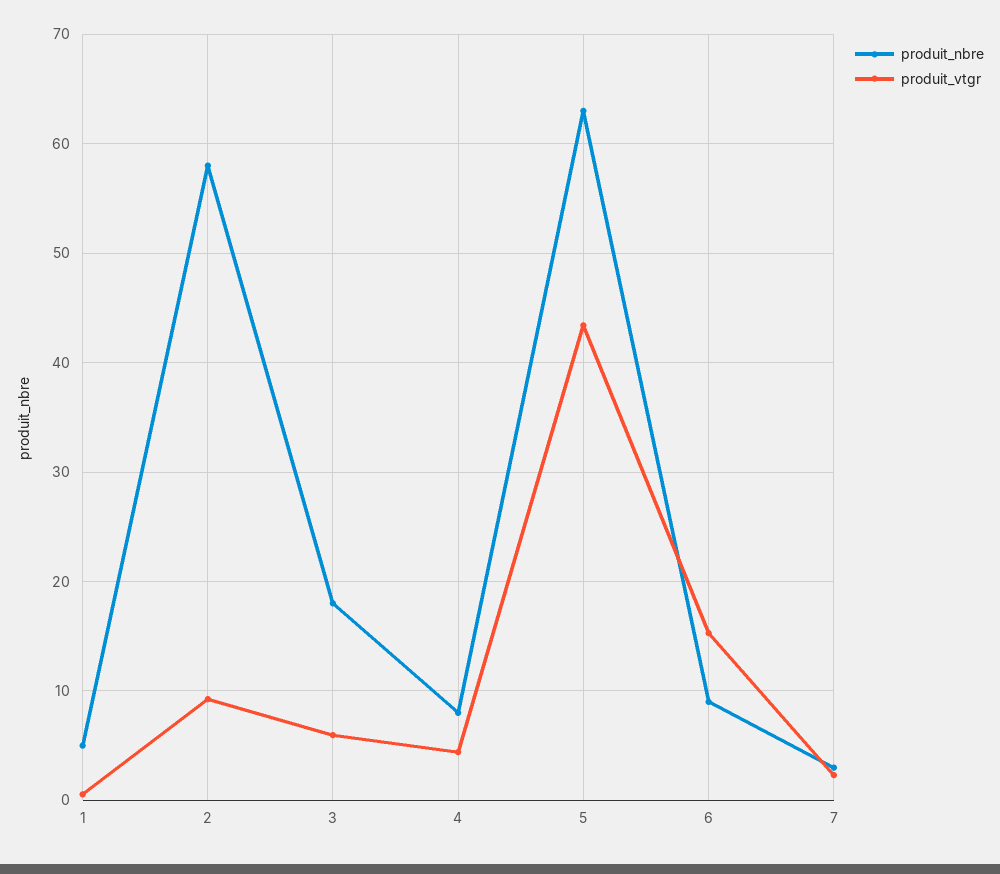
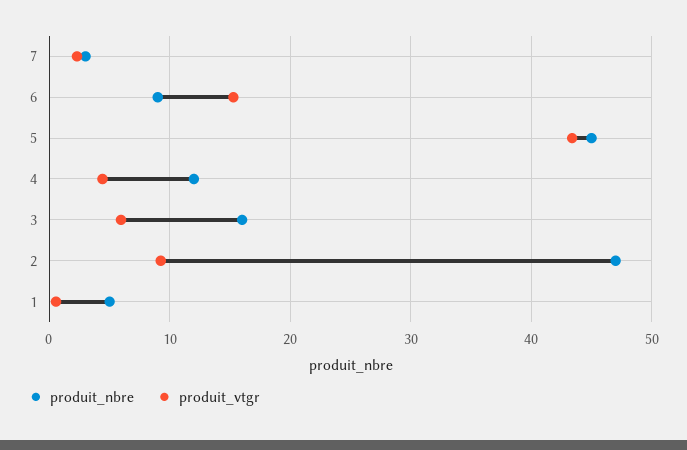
produit_nbre, 2: 58 -> 47
produit_nbre, 3: 18 -> 16
produit_nbre, 4: 8 -> 12
produit_nbre, 5: 63 -> 45

